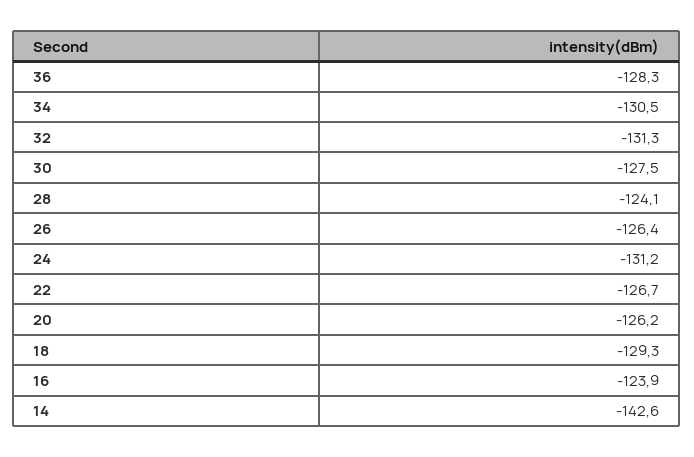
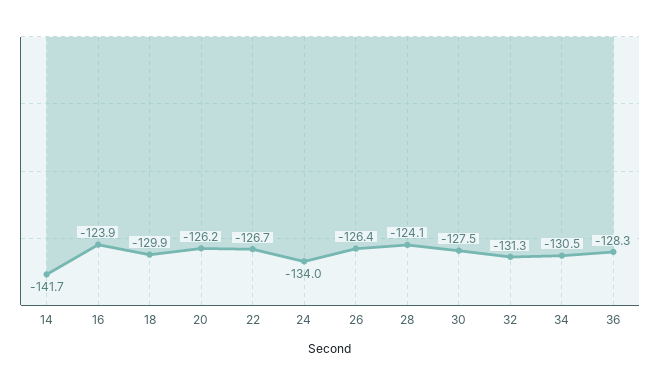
24: -131.2 -> -134
18: -129.3 -> -129.9
14: -142.6 -> -141.7

